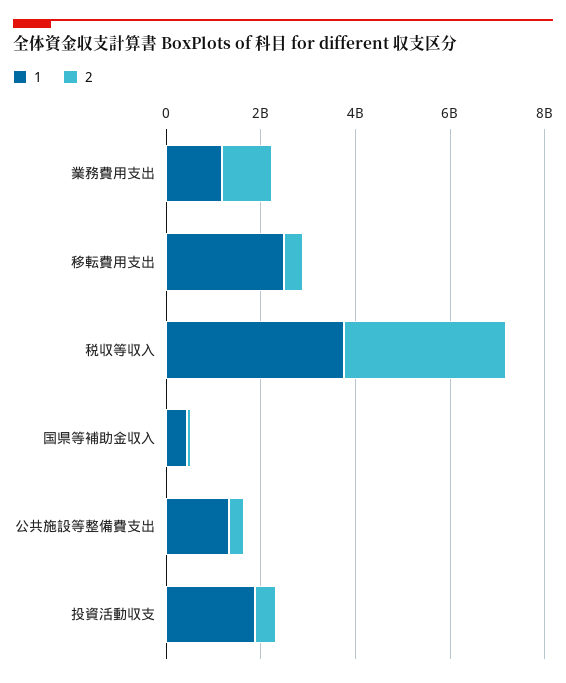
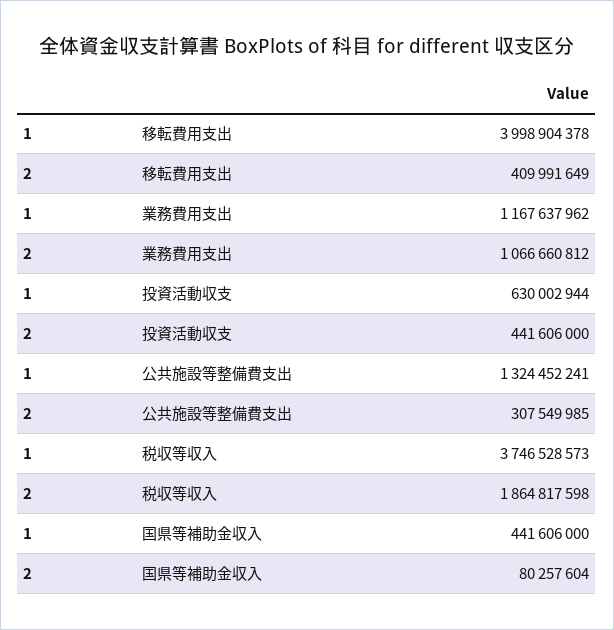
1, 移転費用支出: 2500000000 -> 3998904378
2, 税収等収入: 3500000000 -> 1864817598
1, 投資活動収支: 2000000000 -> 630002944

